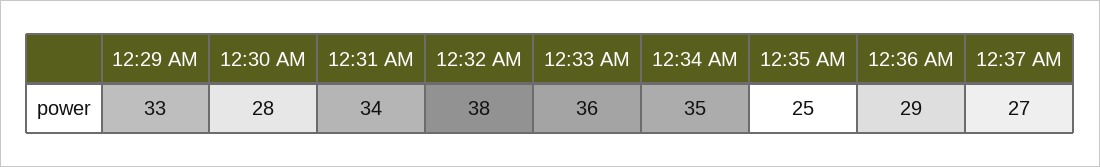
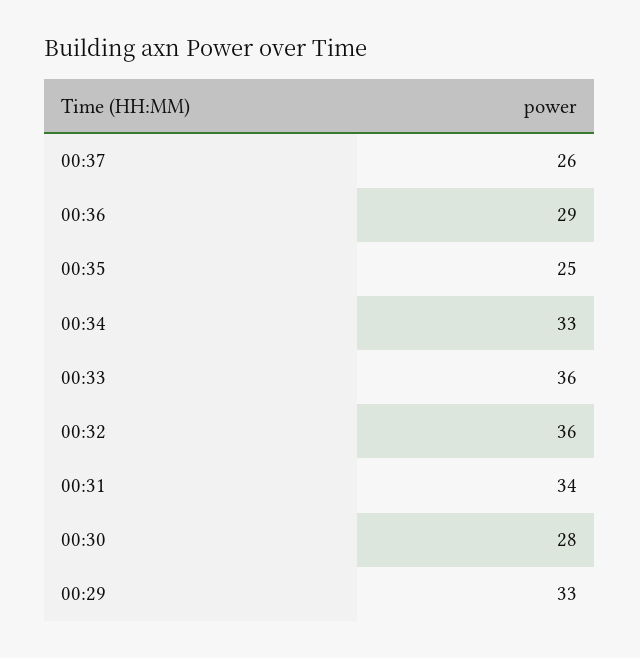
12:32 AM: 38 -> 36
12:34 AM: 35 -> 33
12:37 AM: 27 -> 26

